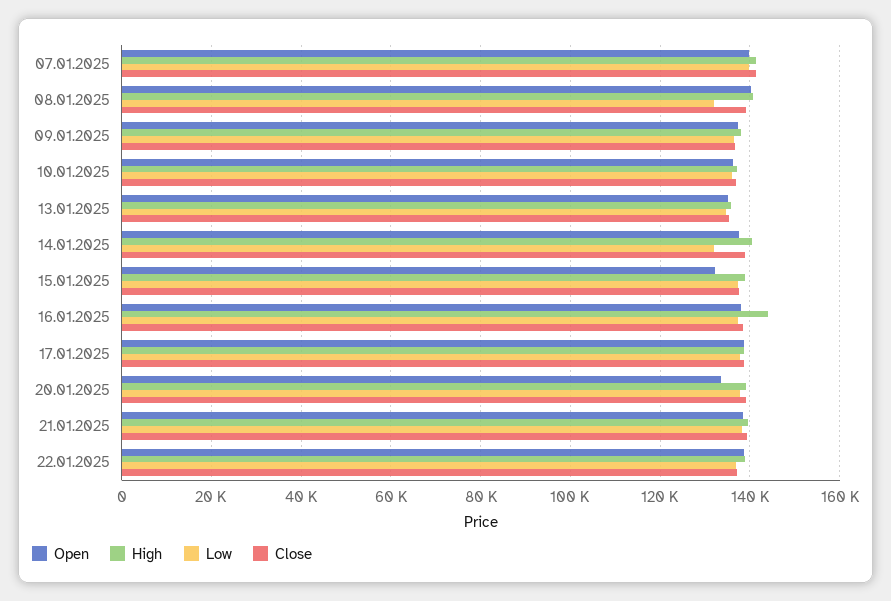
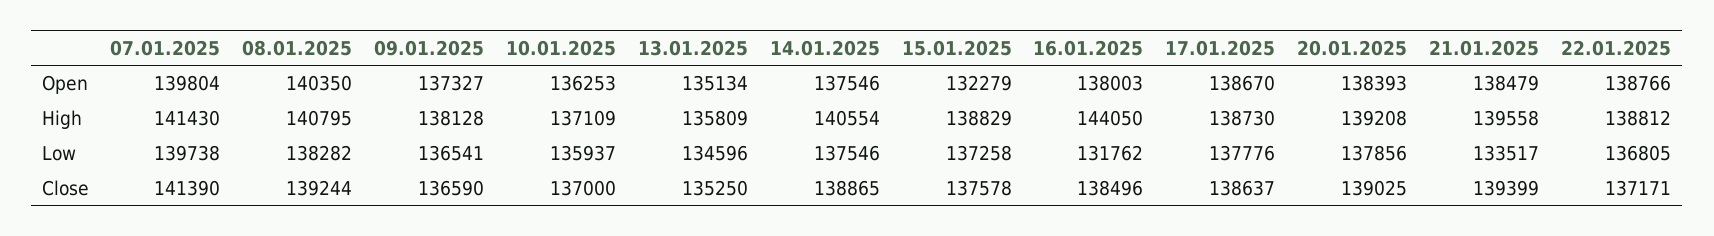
Low, 08.01.2025: 132000 -> 138282
Low, 14.01.2025: 132000 -> 137546
Low, 16.01.2025: 138000 -> 131762
Open, 20.01.2025: 134000 -> 138393
Low, 21.01.2025: 138000 -> 133517

